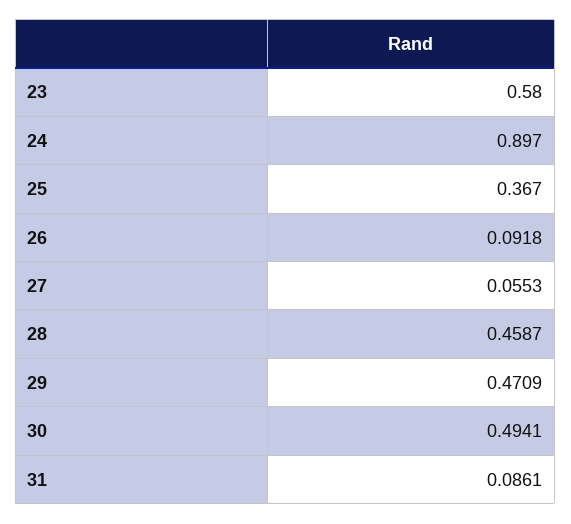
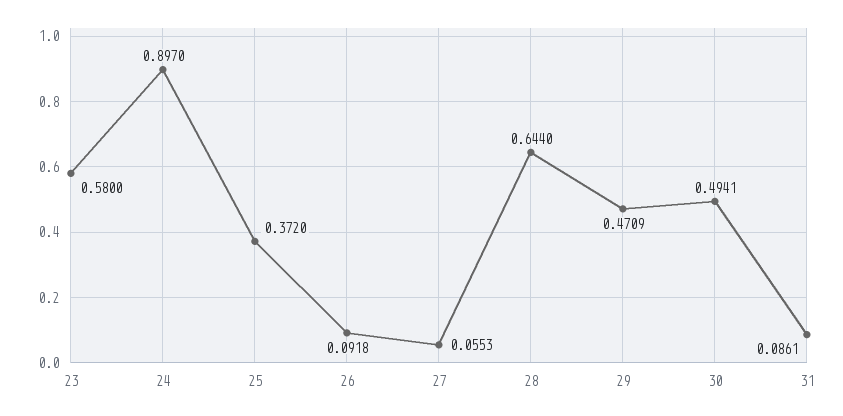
25: 0.367 -> 0.372
28: 0.4587 -> 0.644

